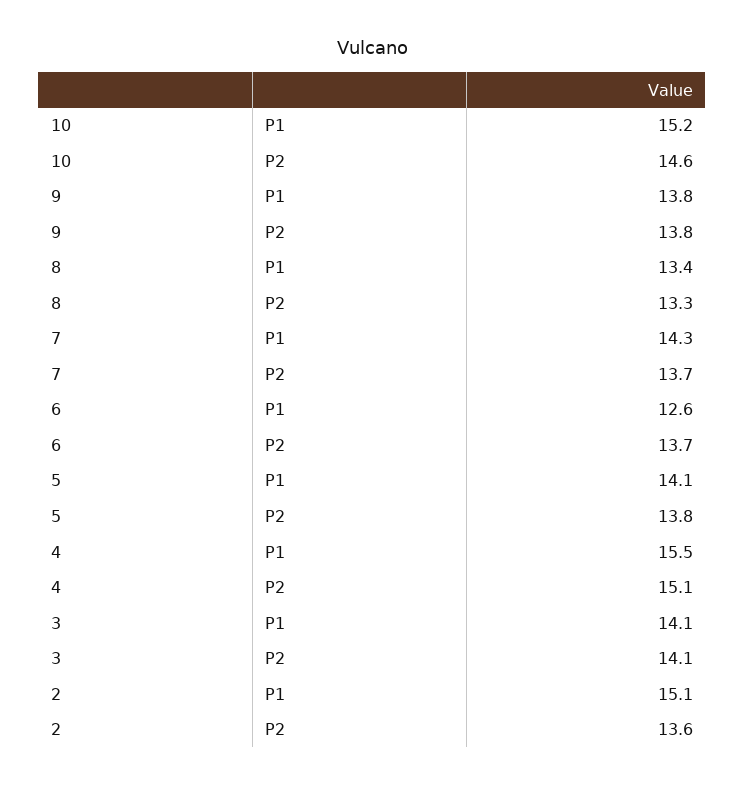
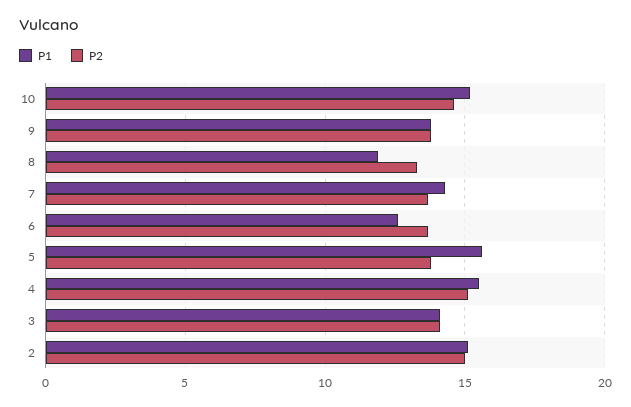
P1, 8: 13.4 -> 12
P1, 5: 14.1 -> 15.5
P2, 2: 13.6 -> 15

